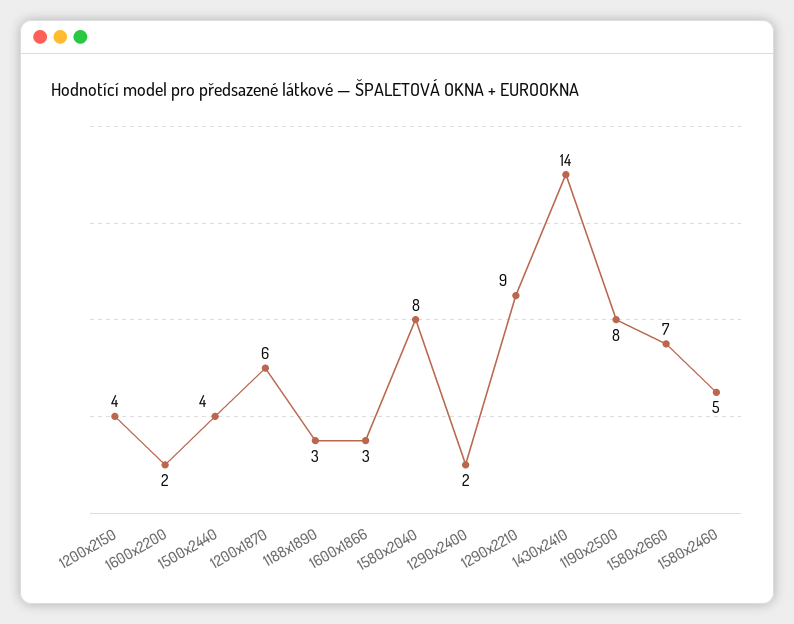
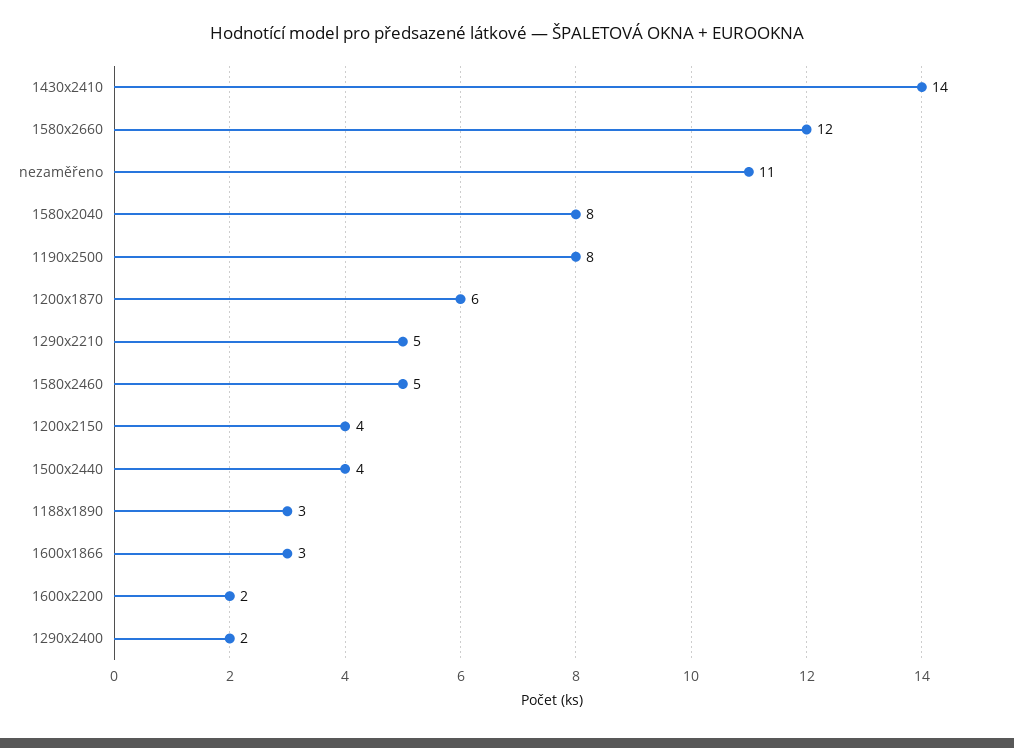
1290x2210: 9 -> 5
1580x2660: 7 -> 12
nezaměřeno: none -> 11

